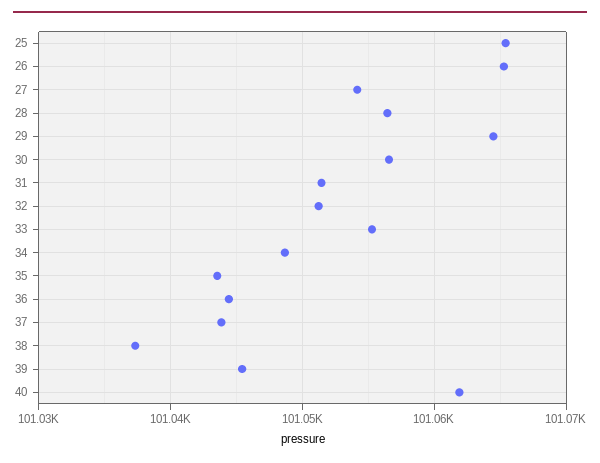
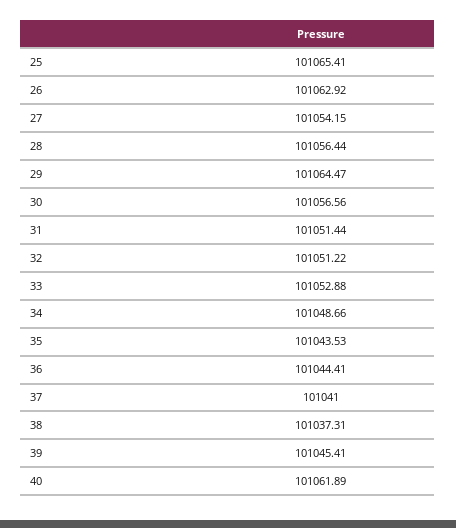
26: 101065 -> 101062.92
33: 101055 -> 101052.88
37: 101044 -> 101041

